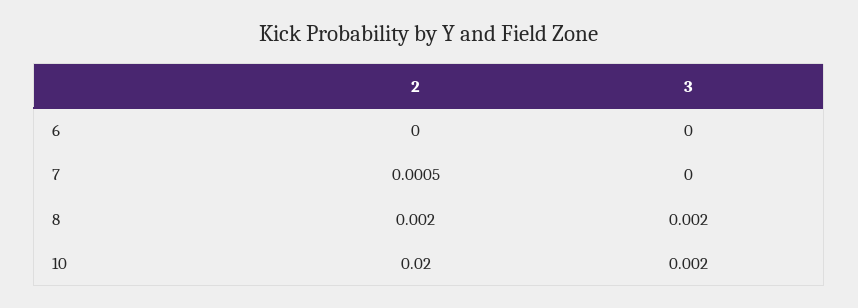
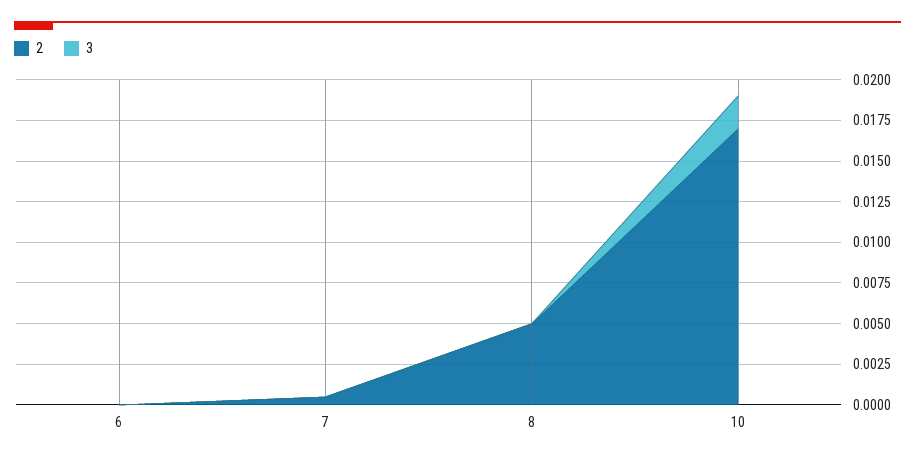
2, 8: 0.002 -> 0.005
3, 8: 0.002 -> 0
2, 10: 0.02 -> 0.017

